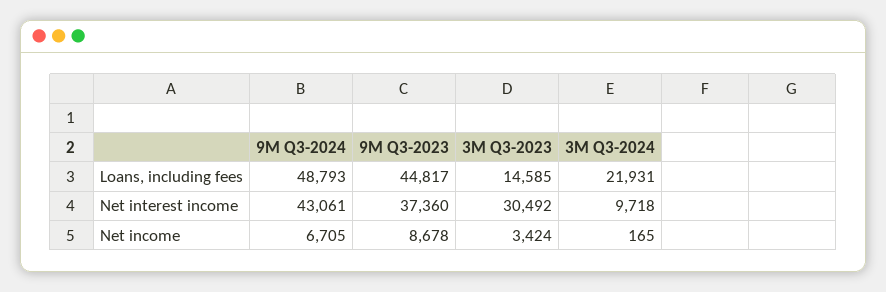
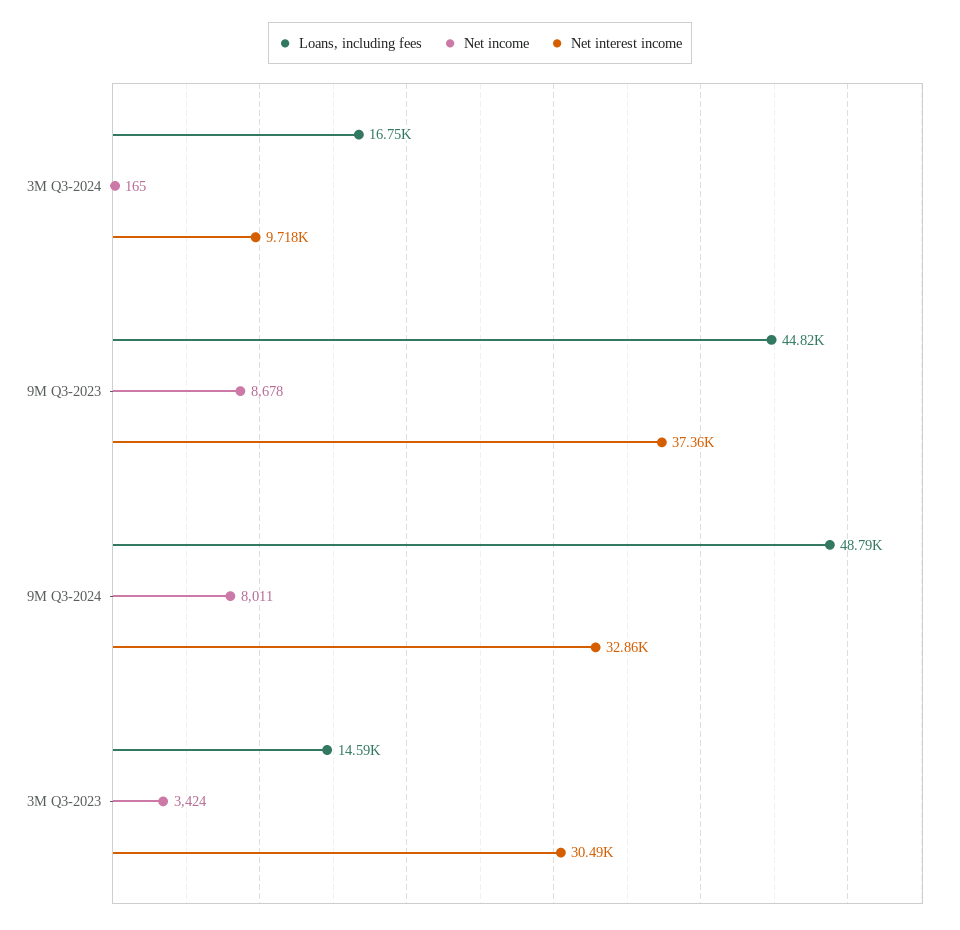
Loans, including fees, 3M Q3-2024: 21931 -> 16750
Net interest income, 9M Q3-2024: 43061 -> 32860
Net income, 9M Q3-2024: 6705 -> 8011

